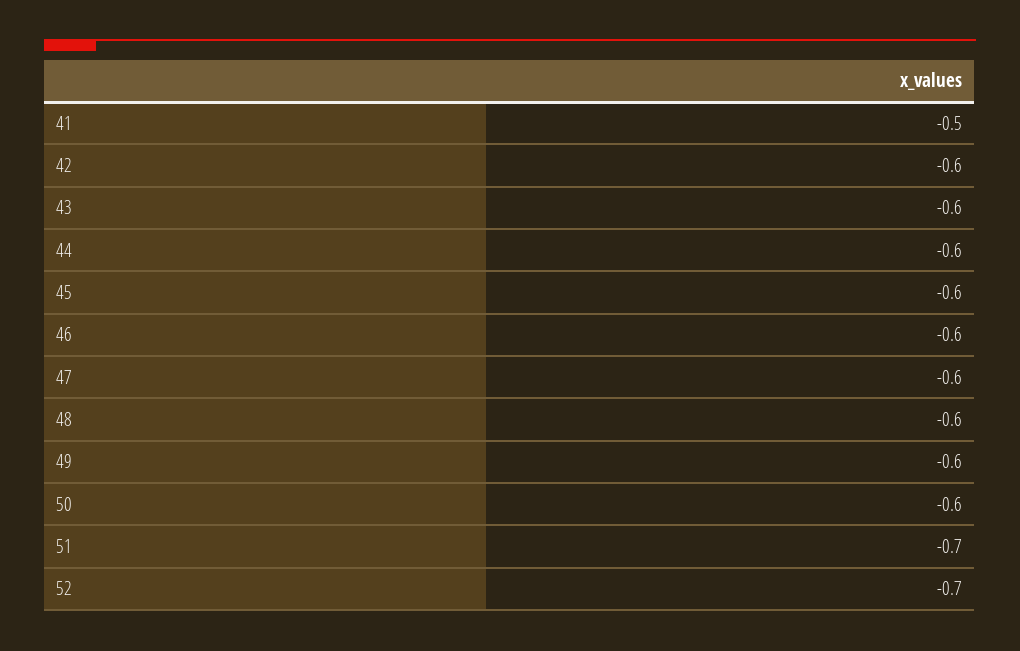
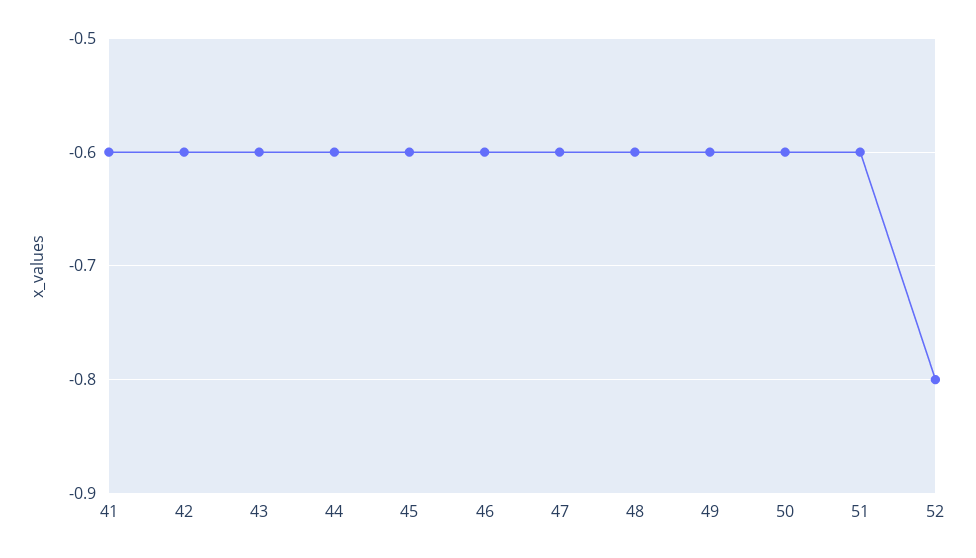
41: -0.5 -> -0.6
51: -0.7 -> -0.6
52: -0.7 -> -0.8

